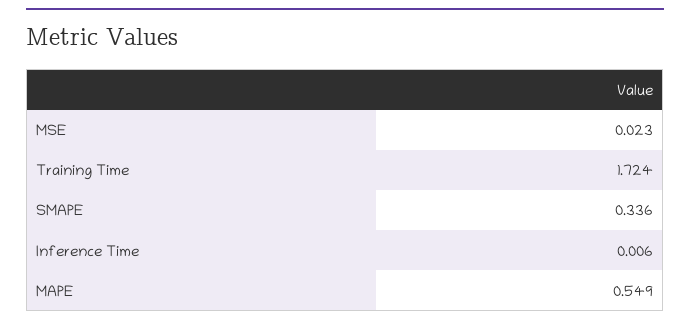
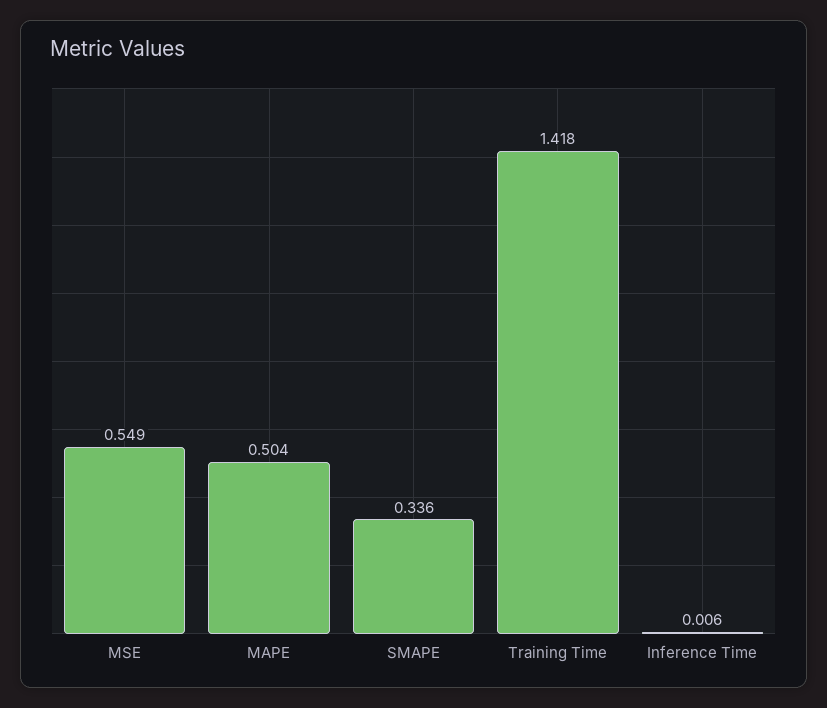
MSE: 0.023 -> 0.549
Training Time: 1.724 -> 1.418
MAPE: 0.549 -> 0.504

